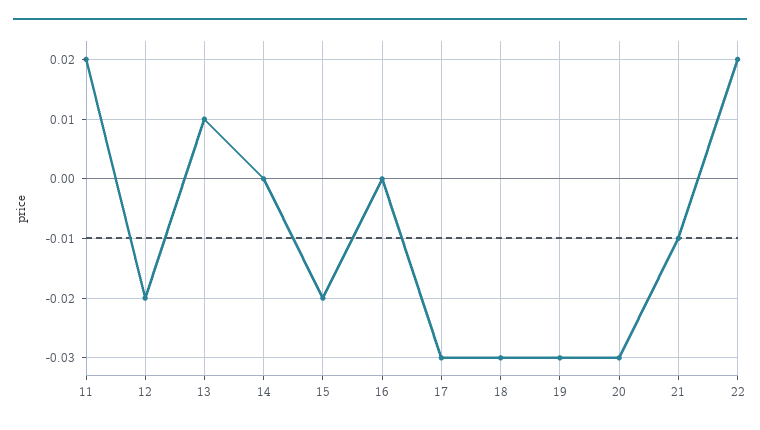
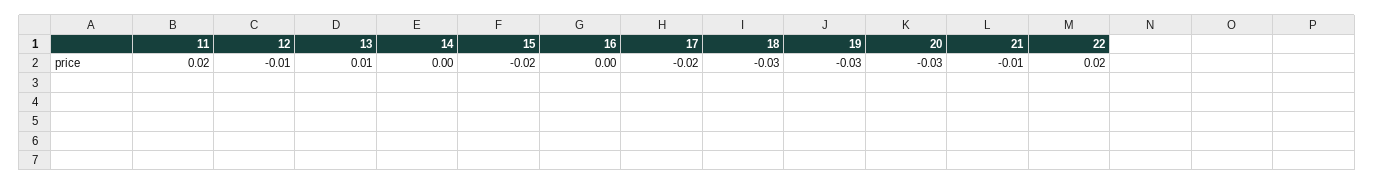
12: -0.02 -> -0.01
17: -0.03 -> -0.02

